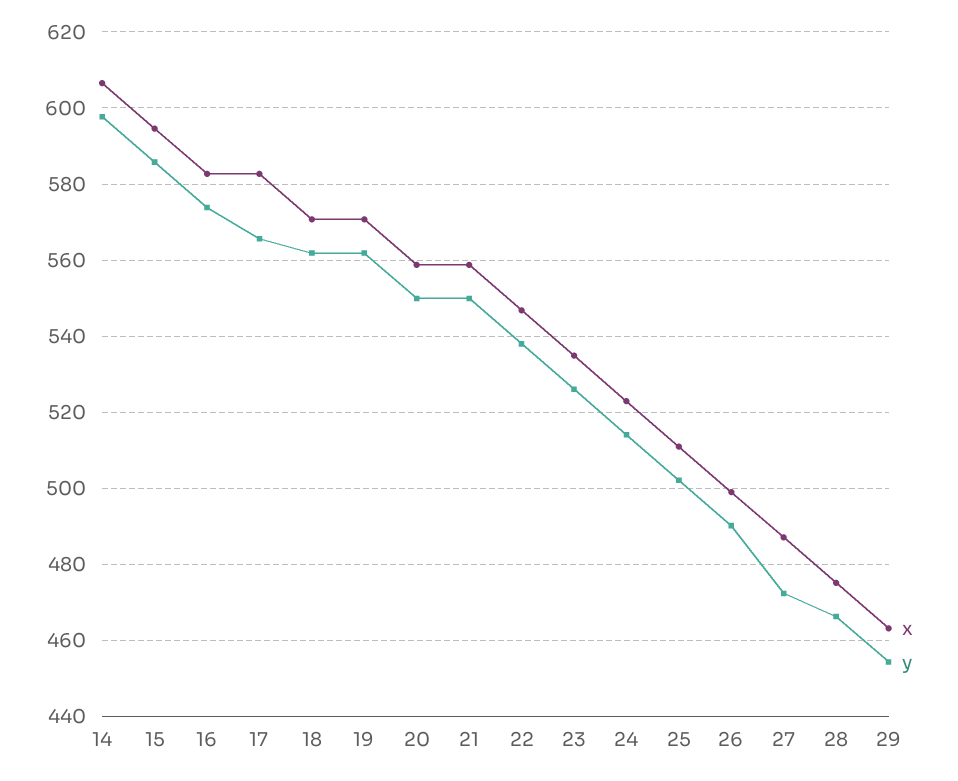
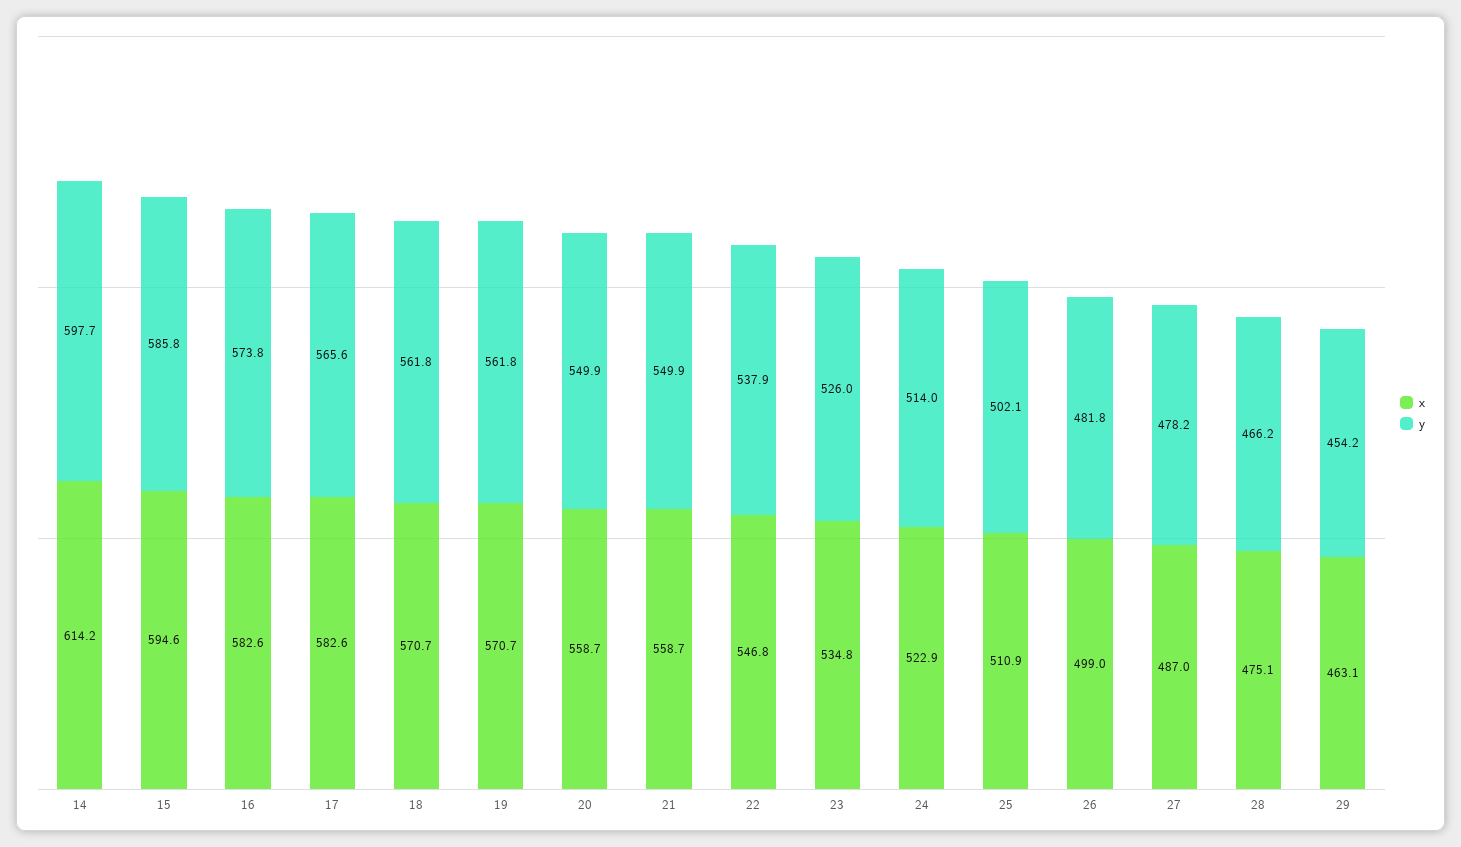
x, 14: 606 -> 614.2
y, 26: 490 -> 481.8
y, 27: 472 -> 478.2

